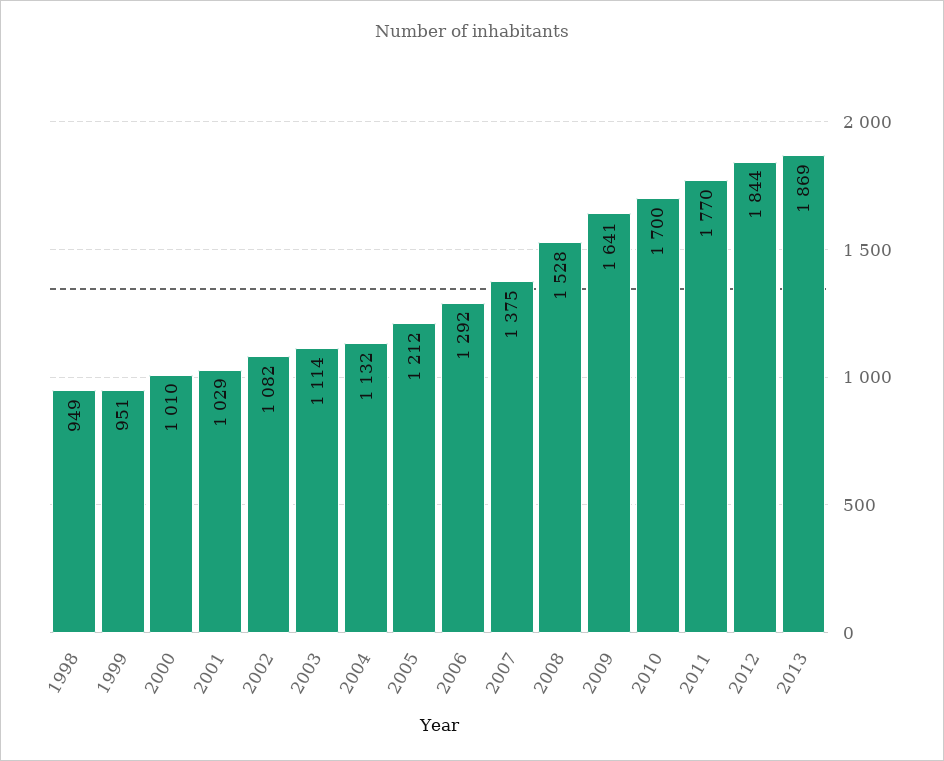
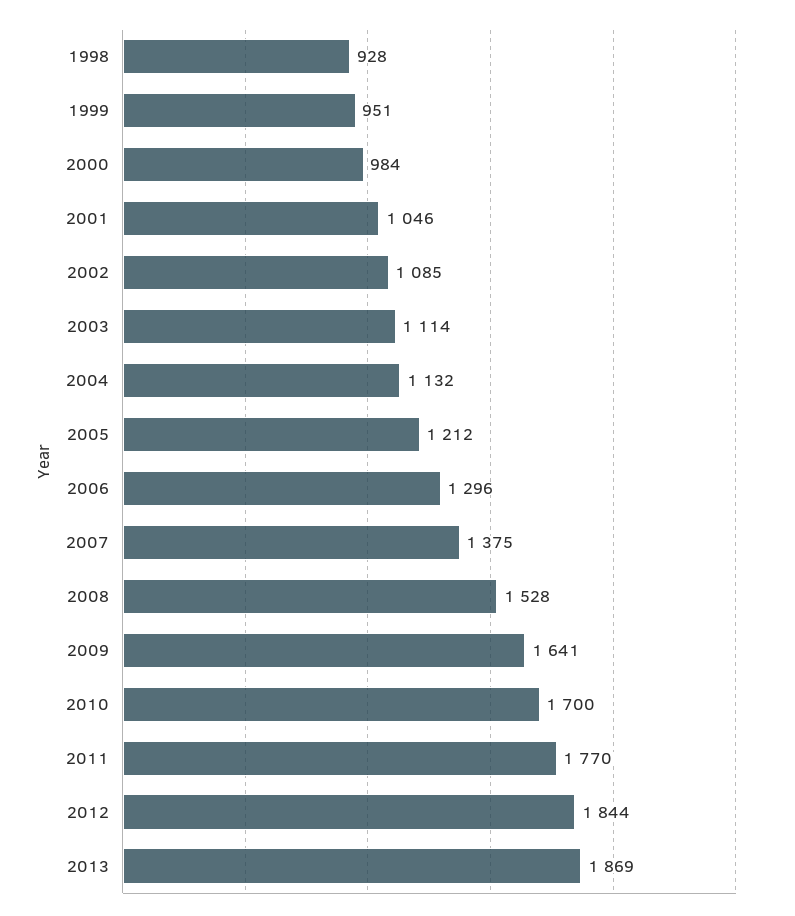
1998: 949 -> 928
2000: 1010 -> 984
2001: 1029 -> 1046
2002: 1082 -> 1085
2006: 1292 -> 1296

